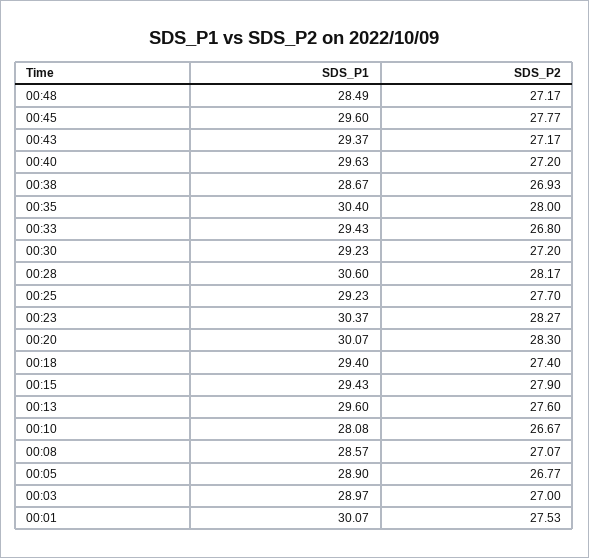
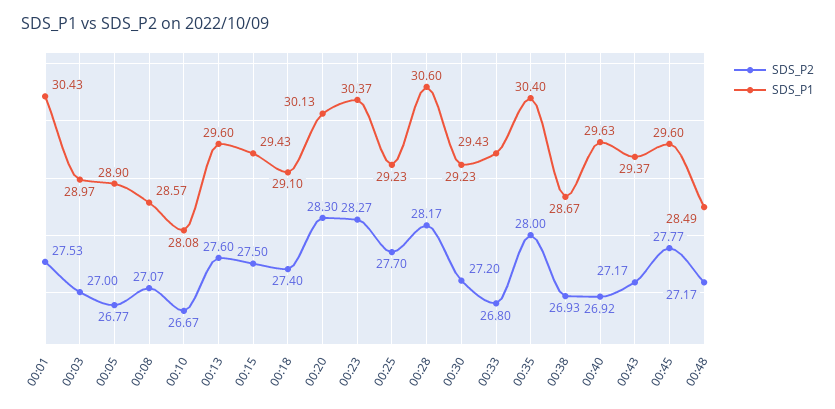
SDS_P2, 00:40: 27.2 -> 26.92
SDS_P1, 00:20: 30.07 -> 30.13
SDS_P1, 00:18: 29.4 -> 29.1
SDS_P2, 00:15: 27.9 -> 27.5
SDS_P1, 00:01: 30.07 -> 30.43

